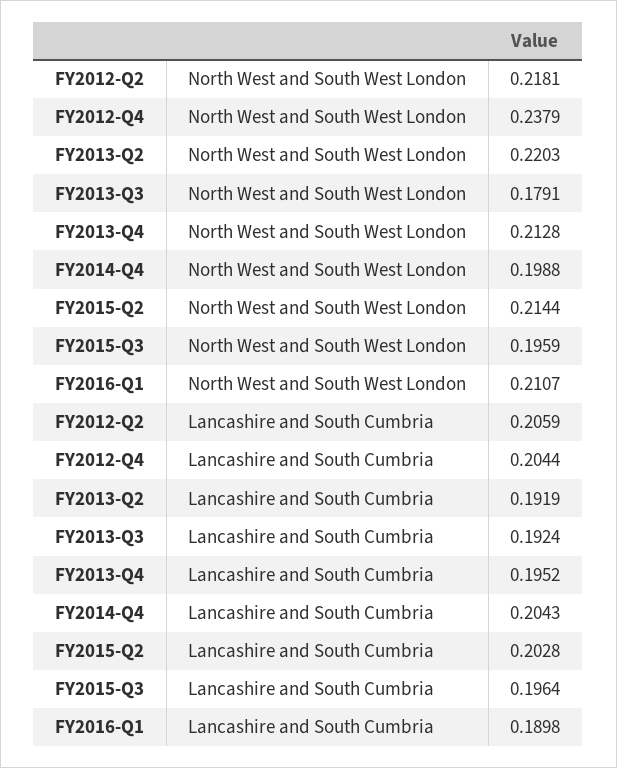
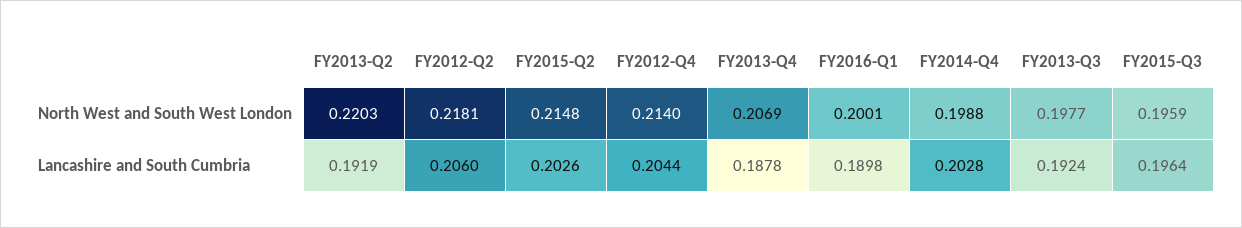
FY2012-Q4, North West and South West London: 0.2379 -> 0.214
FY2013-Q3, North West and South West London: 0.1791 -> 0.1977
FY2013-Q4, North West and South West London: 0.2128 -> 0.2069
FY2015-Q2, North West and South West London: 0.2144 -> 0.2148
FY2016-Q1, North West and South West London: 0.2107 -> 0.2001
FY2012-Q2, Lancashire and South Cumbria: 0.2059 -> 0.206
FY2013-Q4, Lancashire and South Cumbria: 0.1952 -> 0.1878
FY2014-Q4, Lancashire and South Cumbria: 0.2043 -> 0.2028
FY2015-Q2, Lancashire and South Cumbria: 0.2028 -> 0.2026

